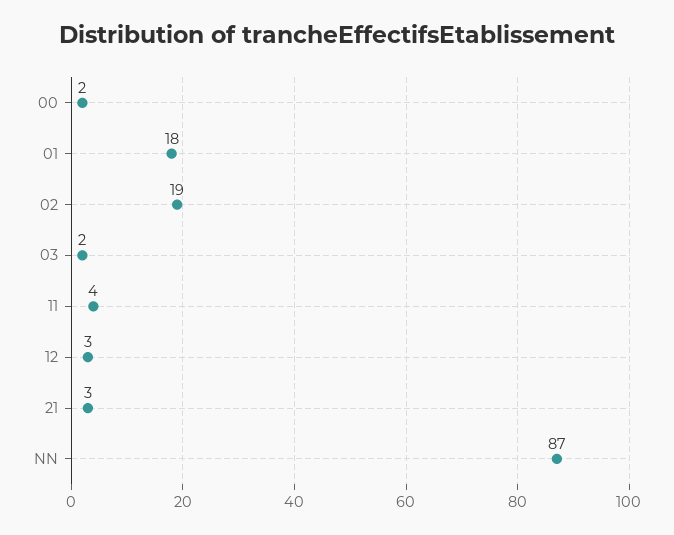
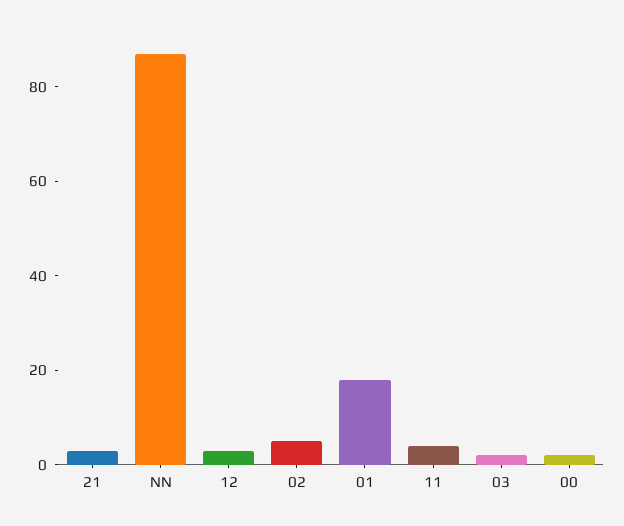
02: 19 -> 5

